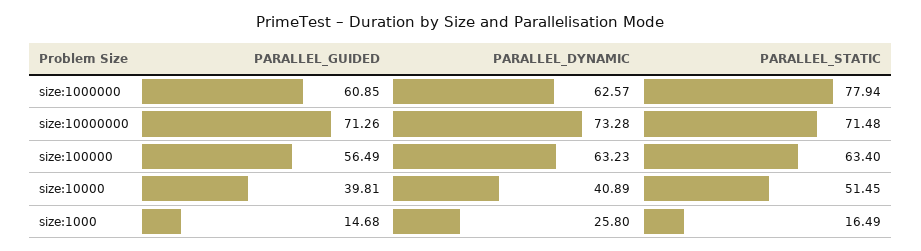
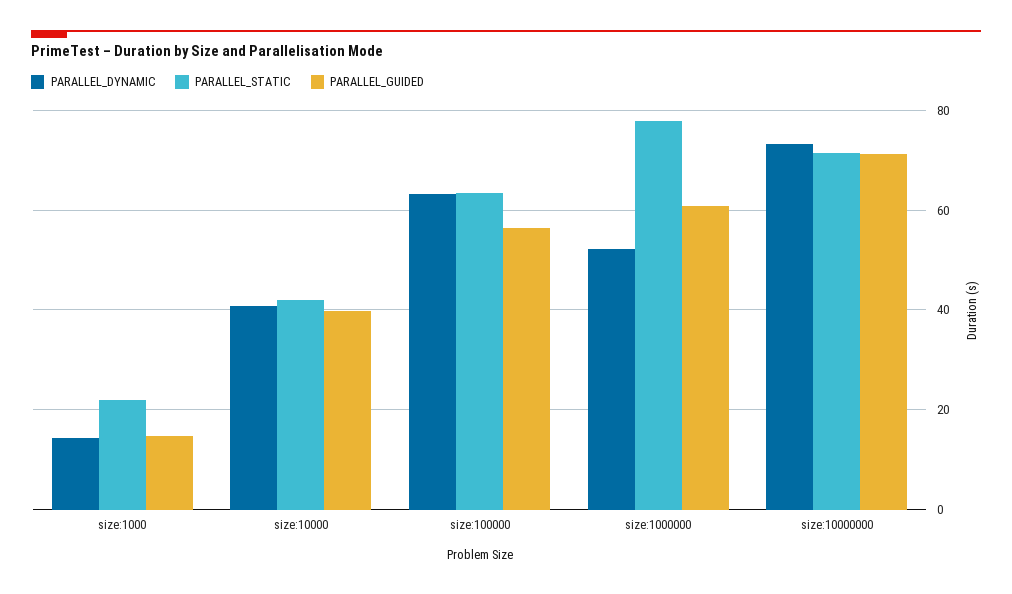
PARALLEL_DYNAMIC, size:1000000: 62.57 -> 52
PARALLEL_STATIC, size:10000: 51.45 -> 42
PARALLEL_DYNAMIC, size:1000: 25.8 -> 14
PARALLEL_STATIC, size:1000: 16.49 -> 22

